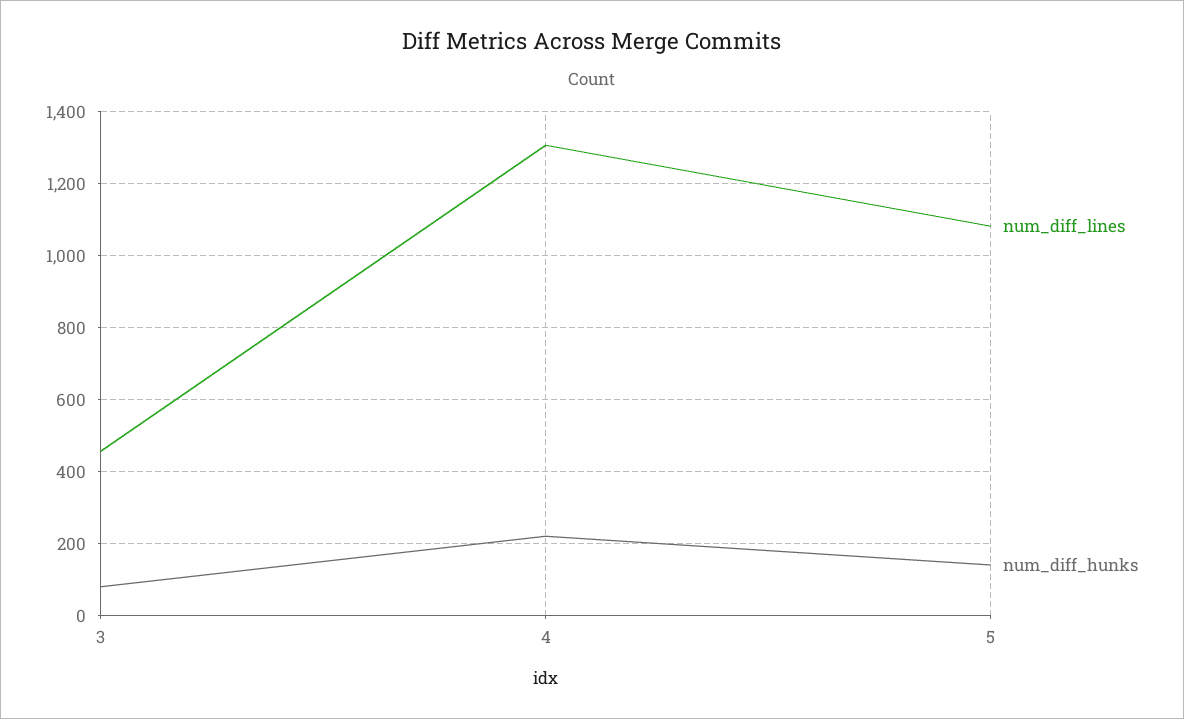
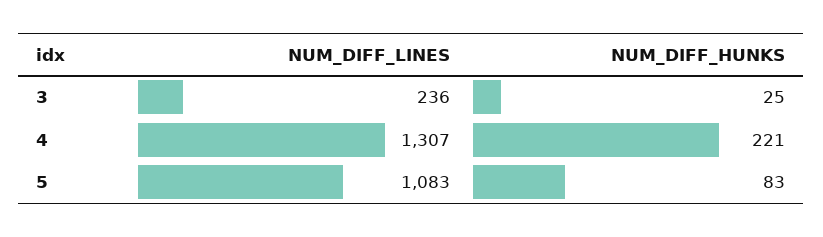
num_diff_lines, 3: 460 -> 236
num_diff_hunks, 3: 80 -> 25
num_diff_hunks, 5: 140 -> 83

